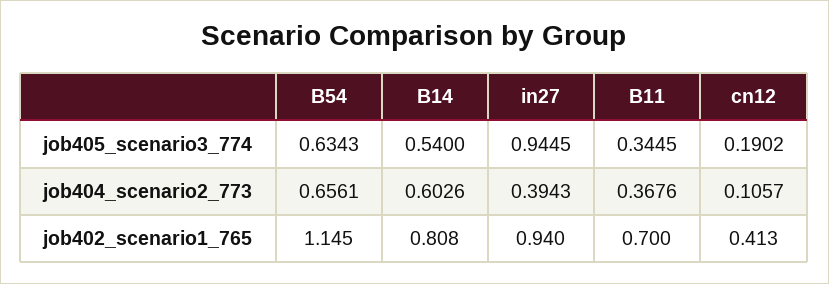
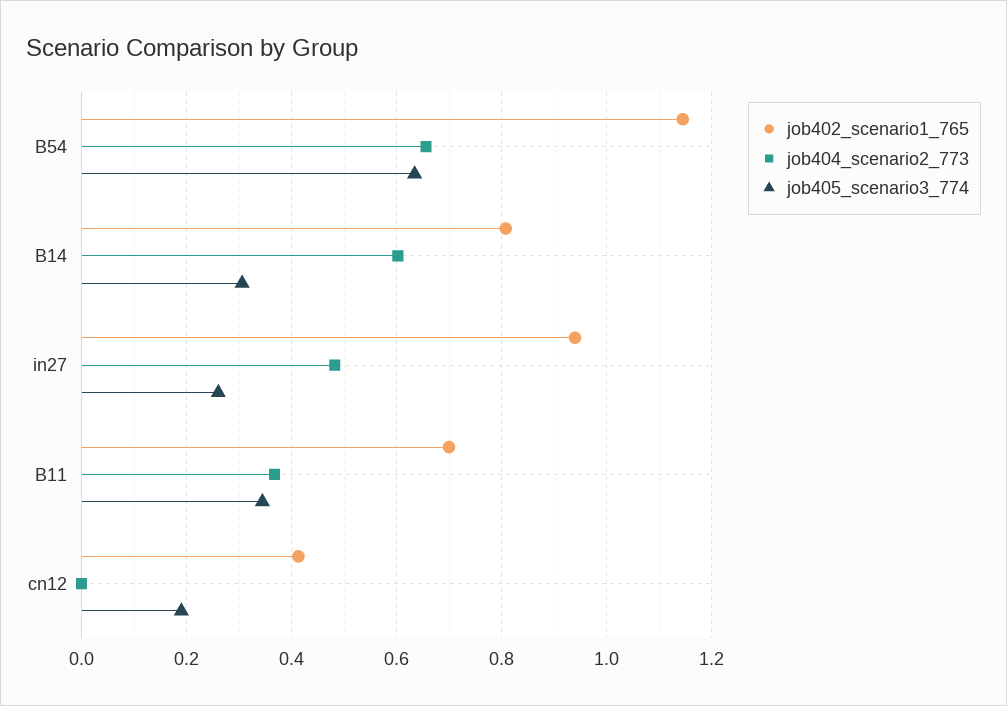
job405_scenario3_774, B14: 0.54 -> 0.3
job405_scenario3_774, in27: 0.9445 -> 0.26
job404_scenario2_773, in27: 0.3943 -> 0.48
job404_scenario2_773, cn12: 0.1057 -> 0

